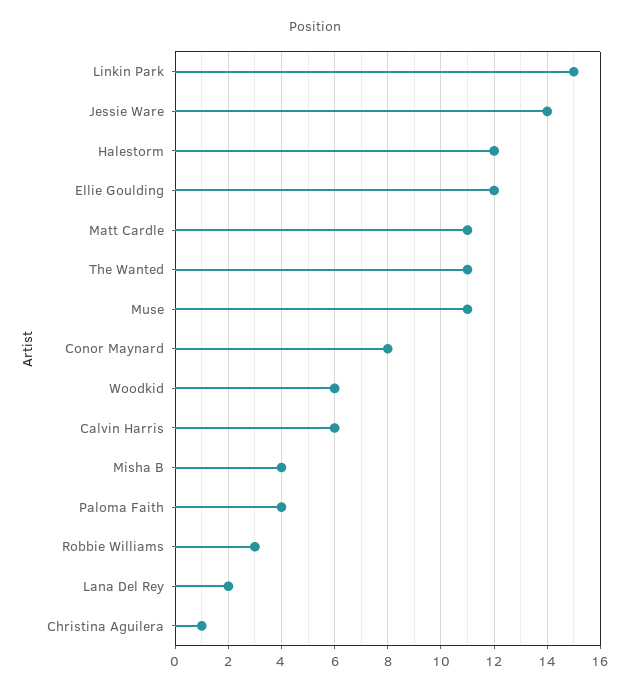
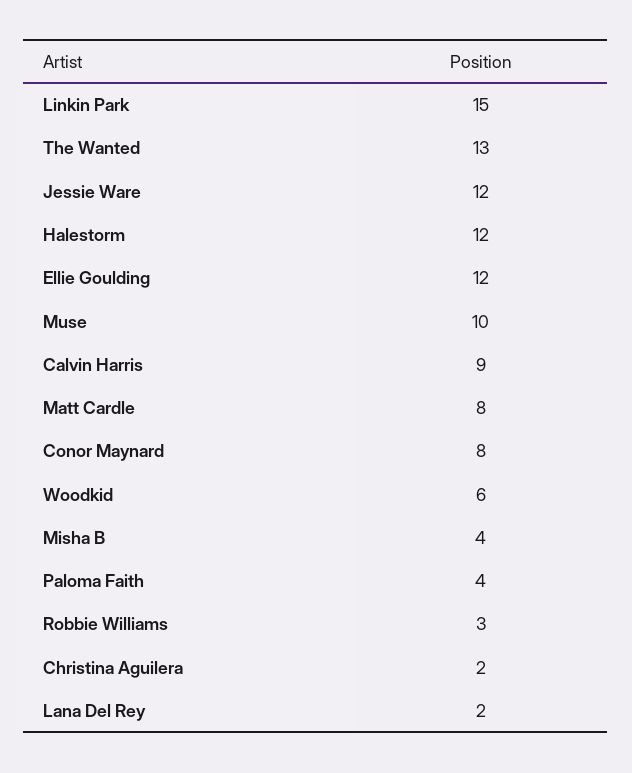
Jessie Ware: 14 -> 12
Matt Cardle: 11 -> 8
The Wanted: 11 -> 13
Muse: 11 -> 10
Calvin Harris: 6 -> 9
Christina Aguilera: 1 -> 2

